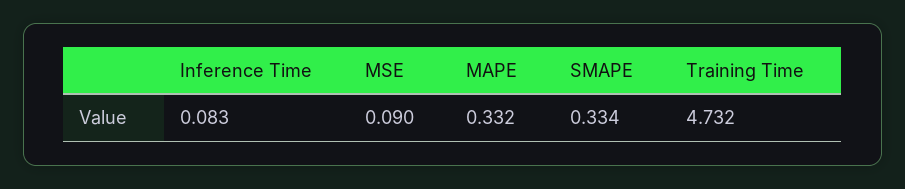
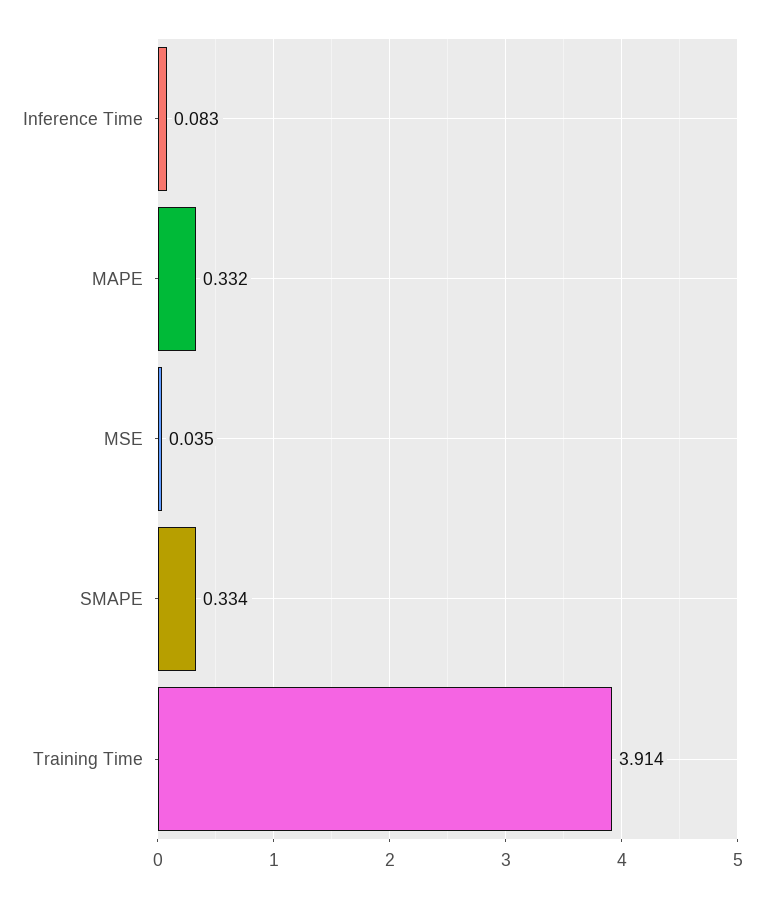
MSE: 0.09 -> 0.035
Training Time: 4.732 -> 3.914

